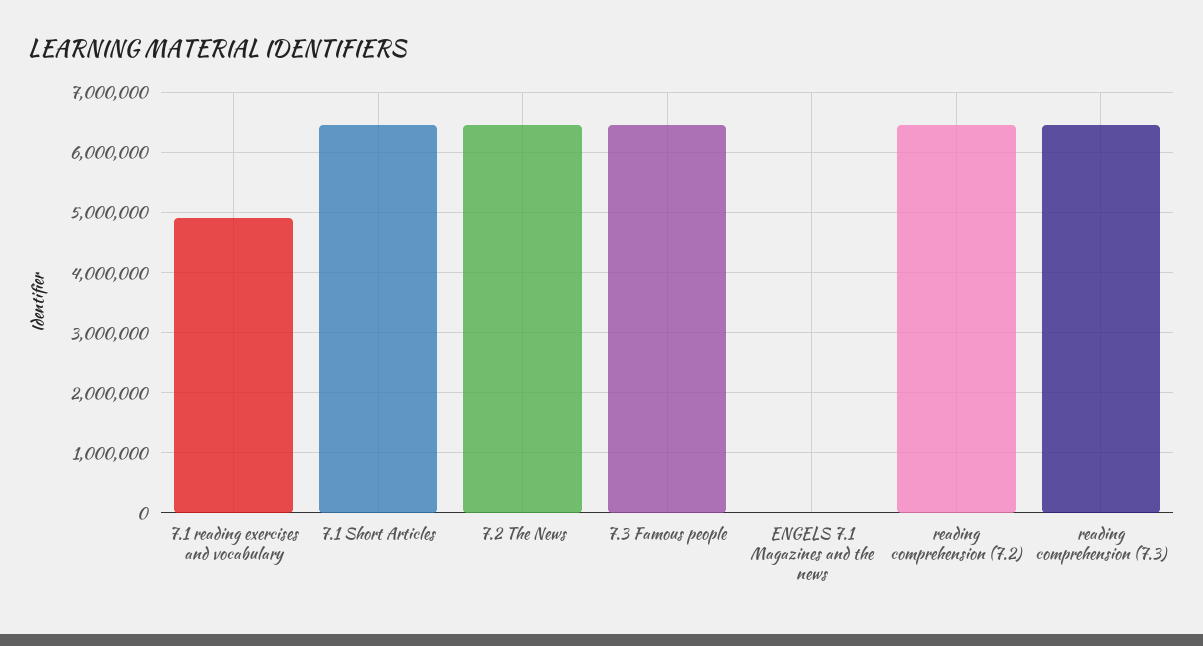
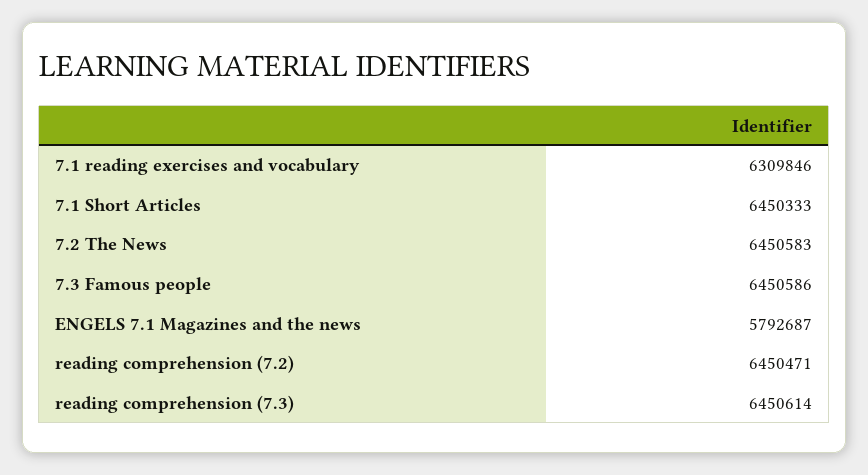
7.1 reading exercises and vocabulary: 4900000 -> 6309846
ENGELS 7.1 Magazines and the news: 0 -> 5792687

